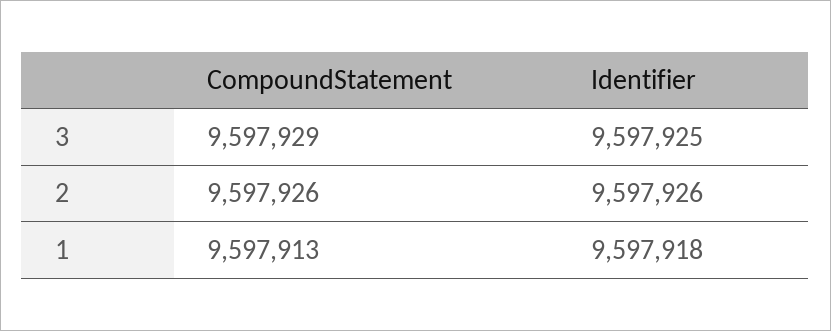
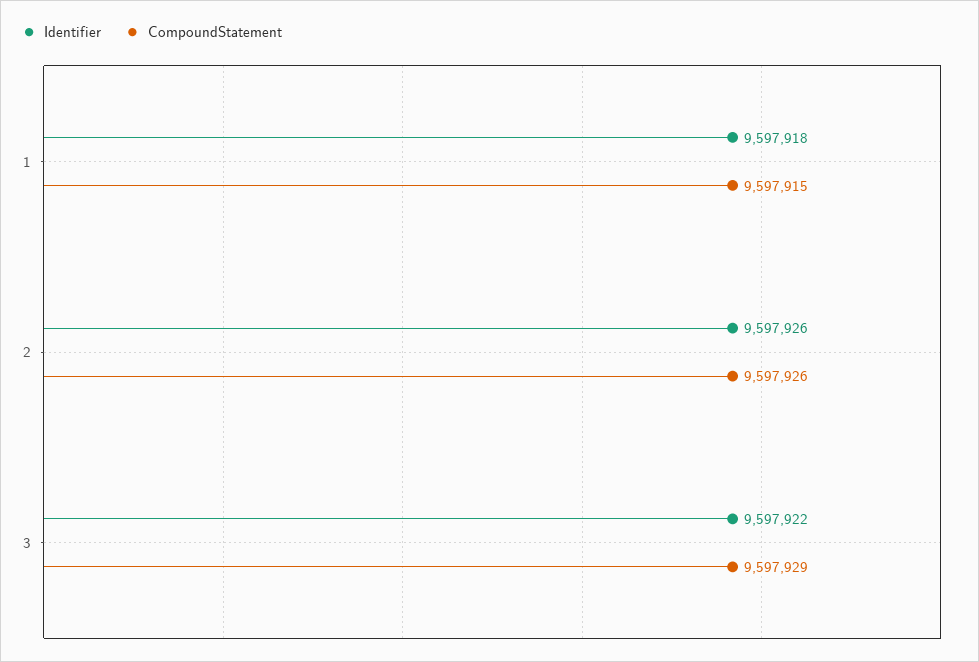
Identifier, 3: 9597925 -> 9597922
CompoundStatement, 1: 9597913 -> 9597915

